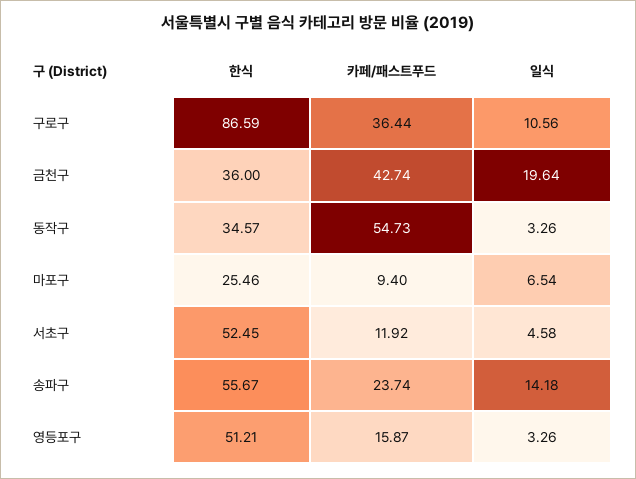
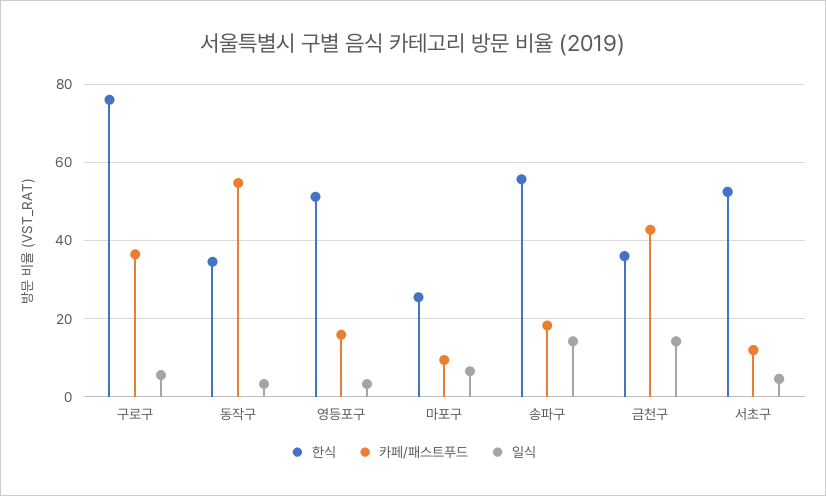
한식, 구로구: 86.59 -> 76
일식, 구로구: 10.56 -> 6
일식, 금천구: 19.64 -> 14
카페/패스트푸드, 송파구: 23.74 -> 18

